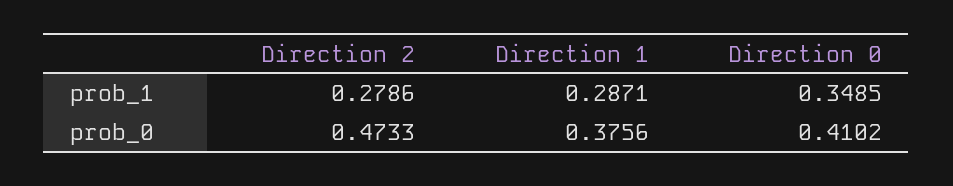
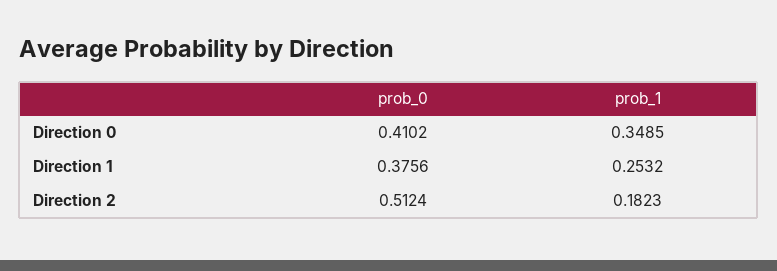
Direction 2, prob_1: 0.2786 -> 0.1823
Direction 1, prob_1: 0.2871 -> 0.2532
Direction 2, prob_0: 0.4733 -> 0.5124

